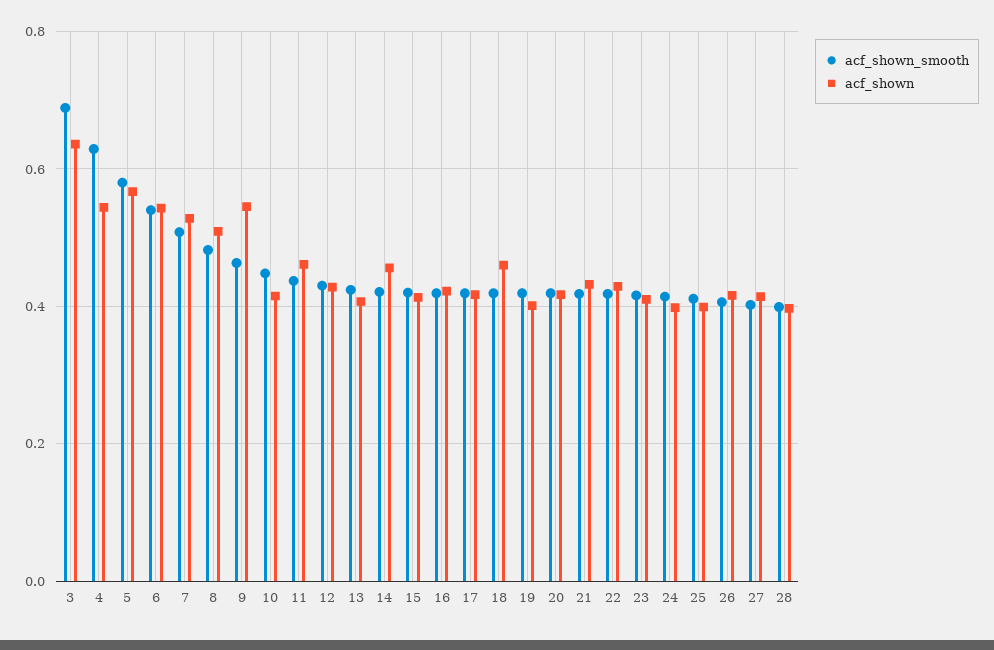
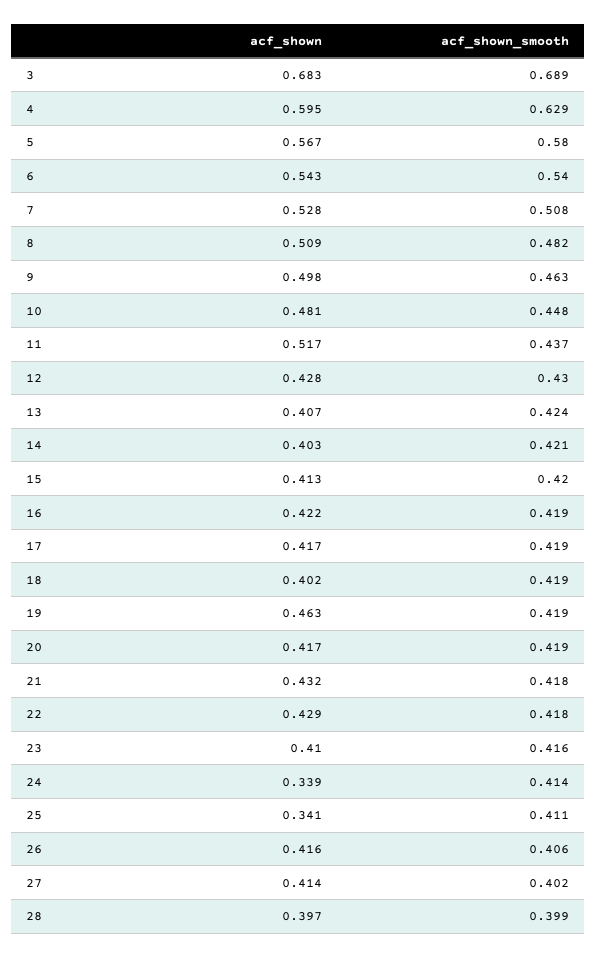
acf_shown, 3: 0.64 -> 0.683
acf_shown, 4: 0.54 -> 0.595
acf_shown, 9: 0.54 -> 0.498
acf_shown, 10: 0.42 -> 0.481
acf_shown, 11: 0.46 -> 0.517
acf_shown, 14: 0.46 -> 0.403
acf_shown, 18: 0.46 -> 0.402
acf_shown, 19: 0.4 -> 0.463
acf_shown, 24: 0.4 -> 0.339
acf_shown, 25: 0.4 -> 0.341

